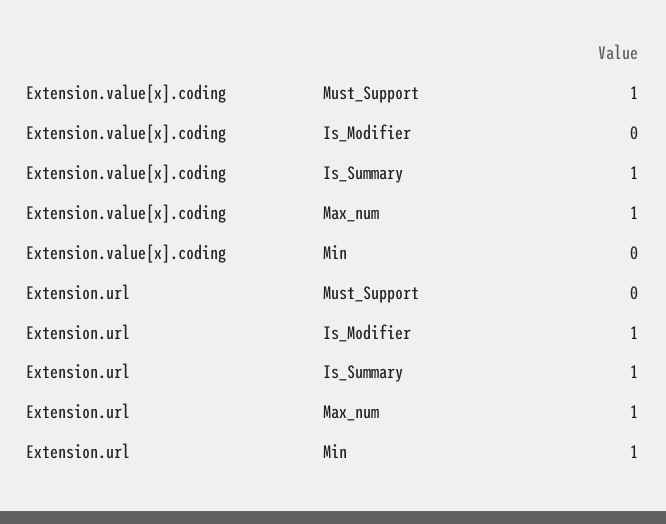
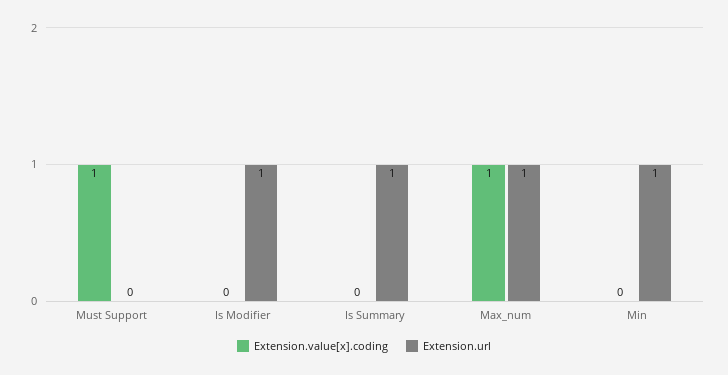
Extension.value[x].coding, Is_Summary: 1 -> 0

